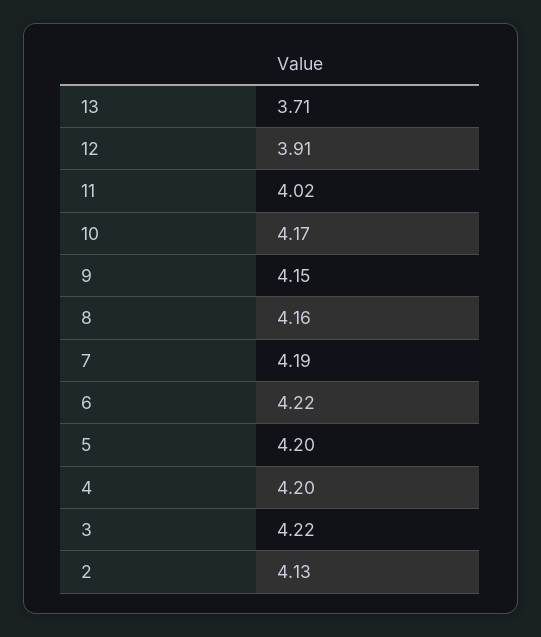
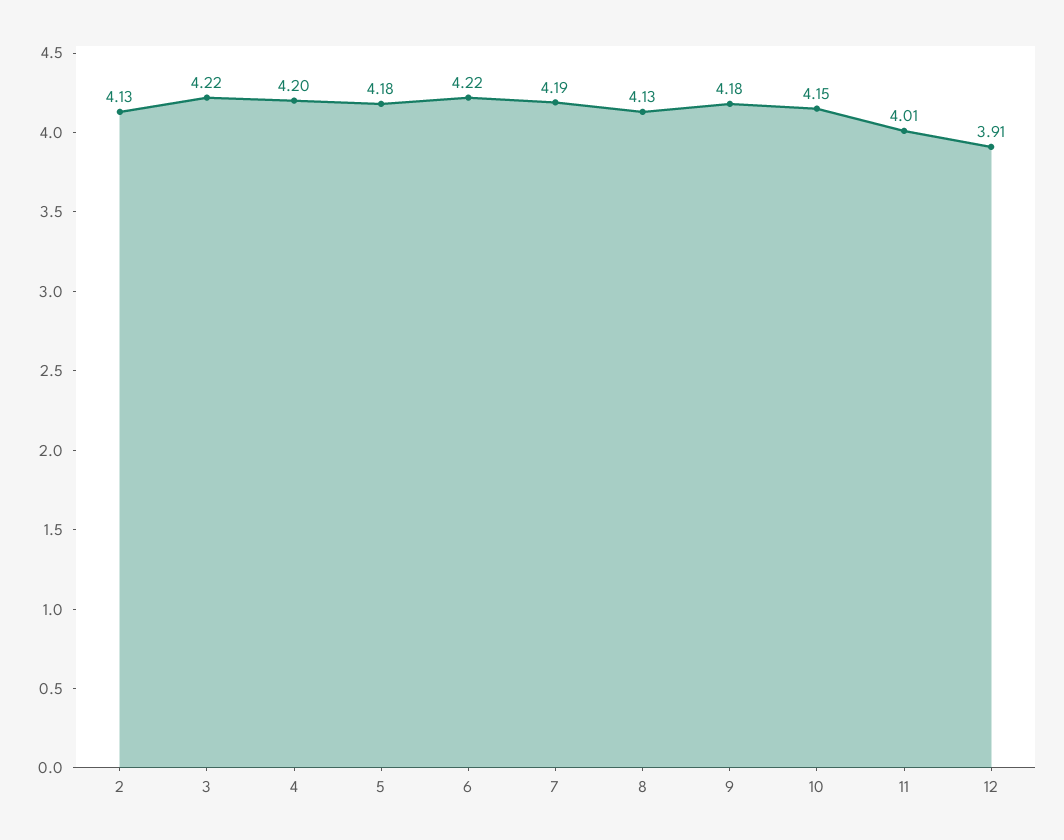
13: 3.71 -> none
11: 4.02 -> 4.01
10: 4.17 -> 4.15
9: 4.15 -> 4.18
8: 4.16 -> 4.13
5: 4.2 -> 4.18

